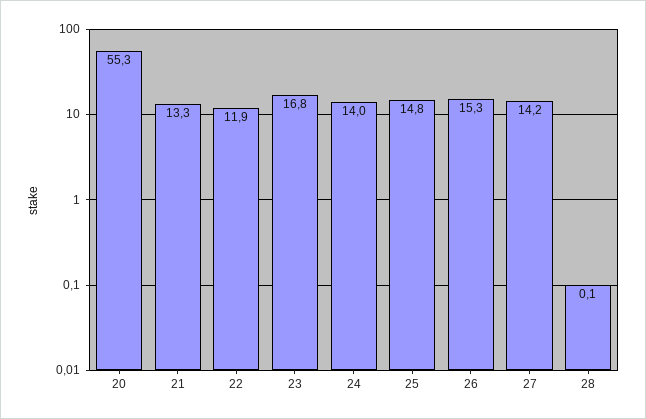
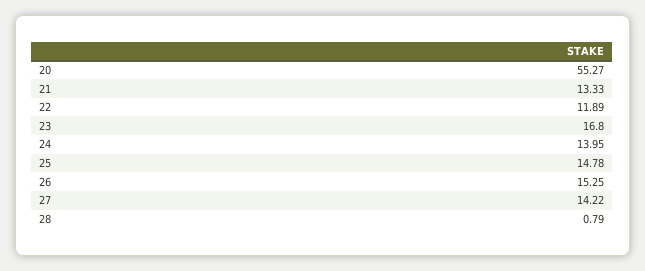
28: 0.1 -> 0.79

